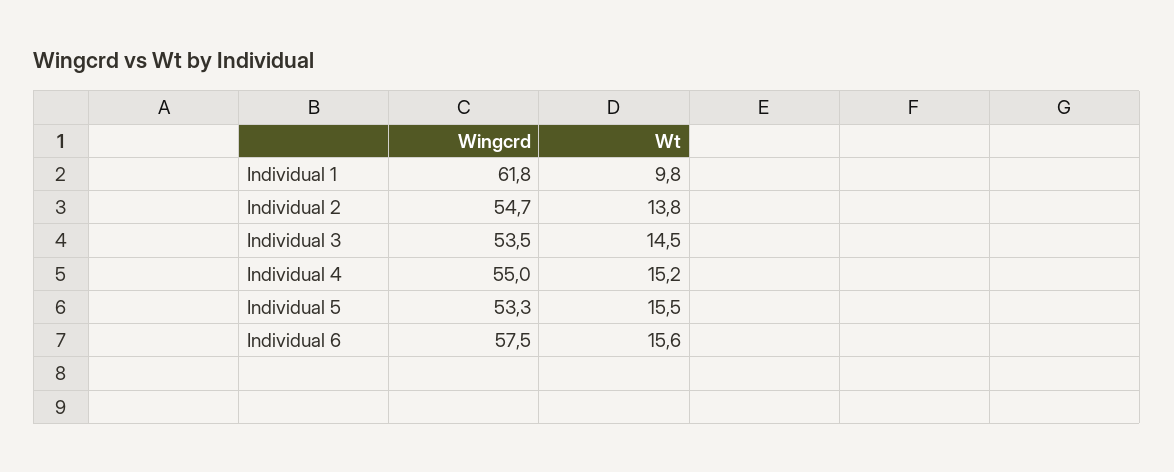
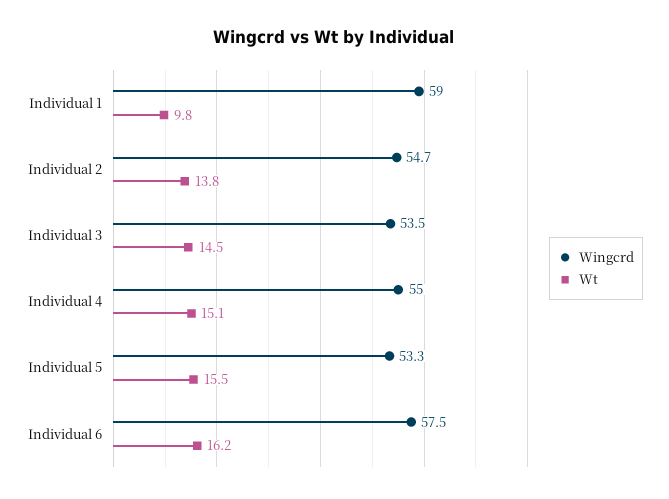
Wingcrd, Individual 1: 61.8 -> 59
Wt, Individual 4: 15.2 -> 15.1
Wt, Individual 6: 15.6 -> 16.2

